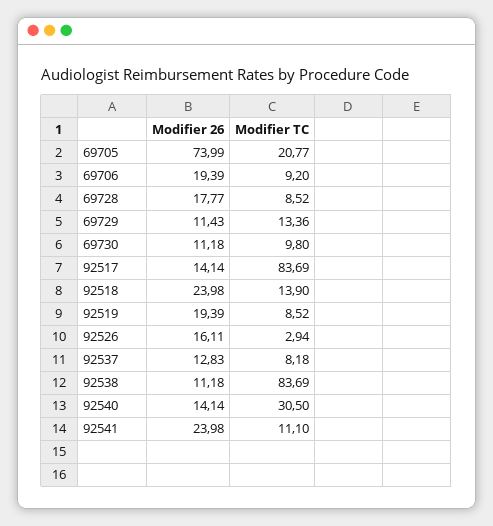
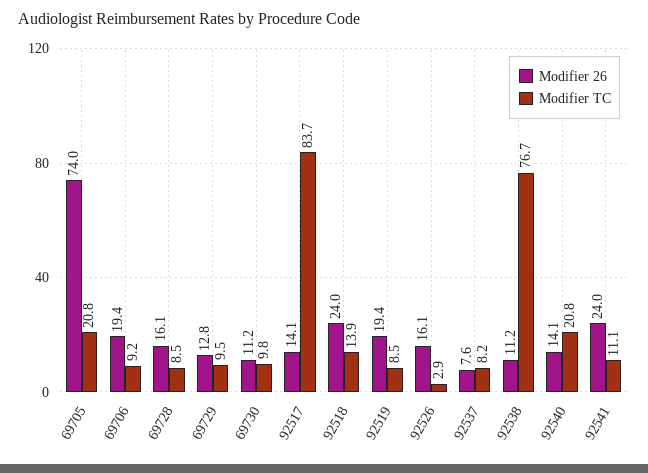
Modifier 26, 69728: 17.77 -> 16.1
Modifier 26, 69729: 11.43 -> 12.8
Modifier TC, 69729: 13.36 -> 9.5
Modifier 26, 92537: 12.83 -> 7.6
Modifier TC, 92538: 83.69 -> 76.7
Modifier TC, 92540: 30.5 -> 20.8

